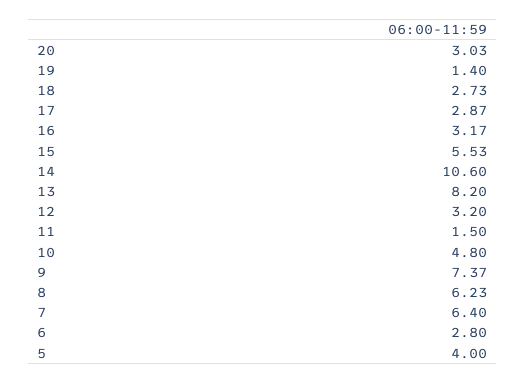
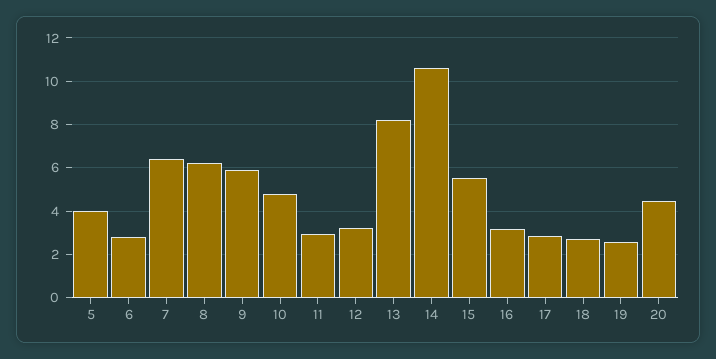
20: 3.03 -> 4.5
19: 1.4 -> 2.5
11: 1.5 -> 3
9: 7.37 -> 6

